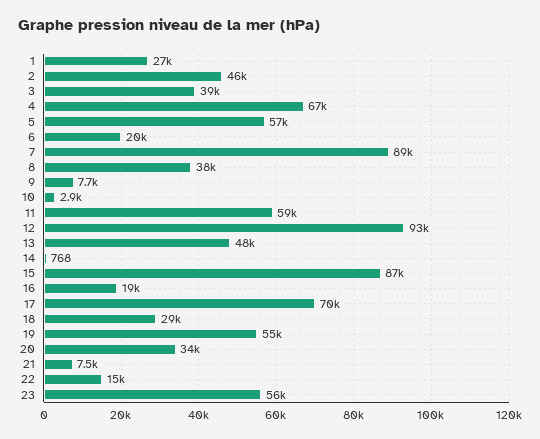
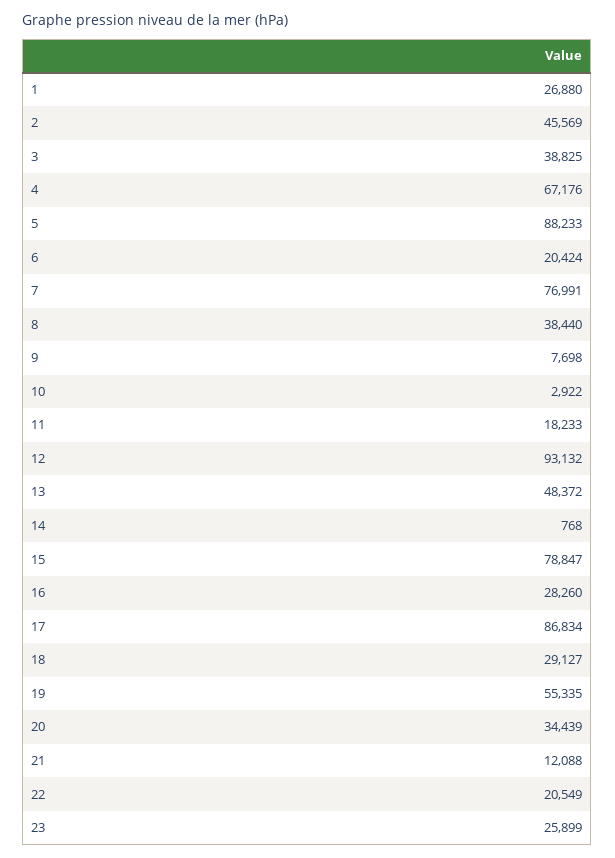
5: 57000 -> 88233
7: 89000 -> 76991
11: 59000 -> 18233
15: 87000 -> 78847
16: 19000 -> 28260
17: 70000 -> 86834
21: 7500 -> 12088
22: 15000 -> 20549
23: 56000 -> 25899

